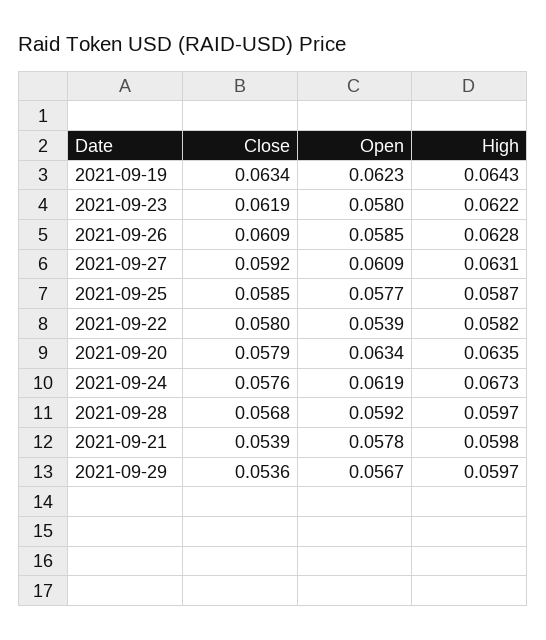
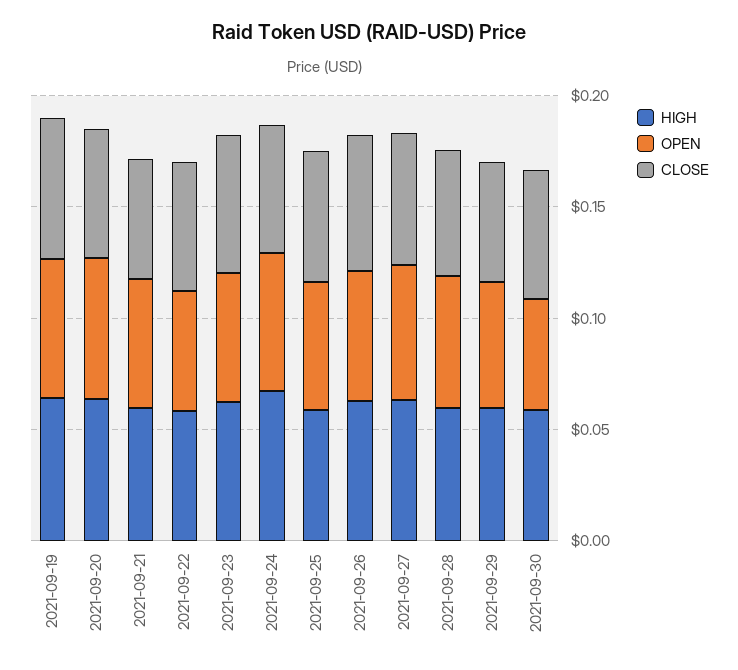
High, 2021-09-30: none -> 0.06
Open, 2021-09-30: none -> 0.05
Close, 2021-09-30: none -> 0.06

